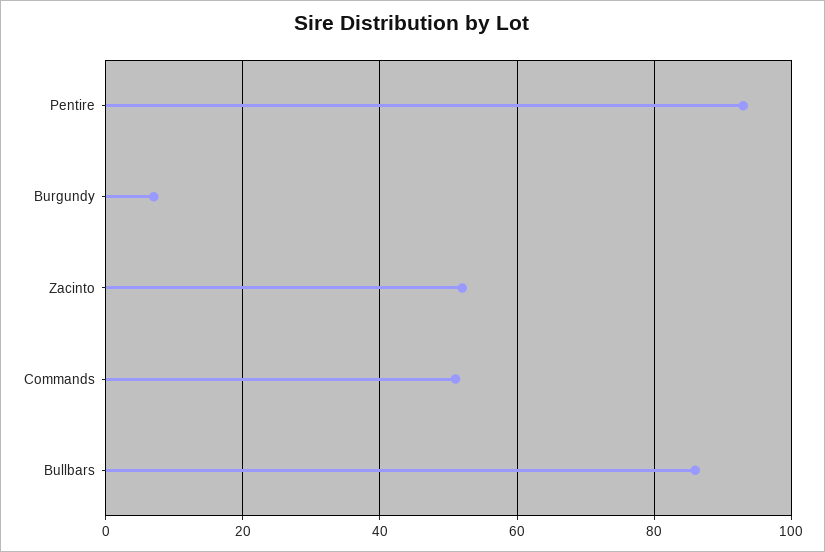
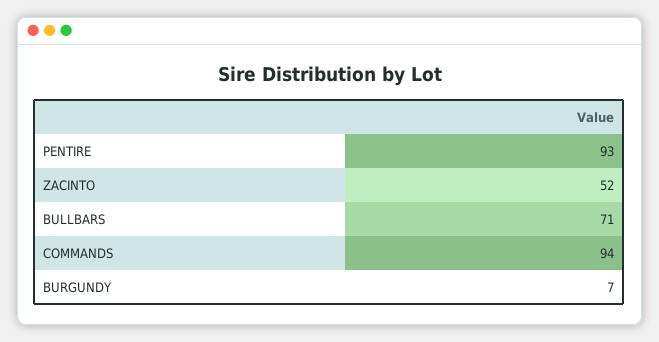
Commands: 50 -> 94
Bullbars: 85 -> 71

